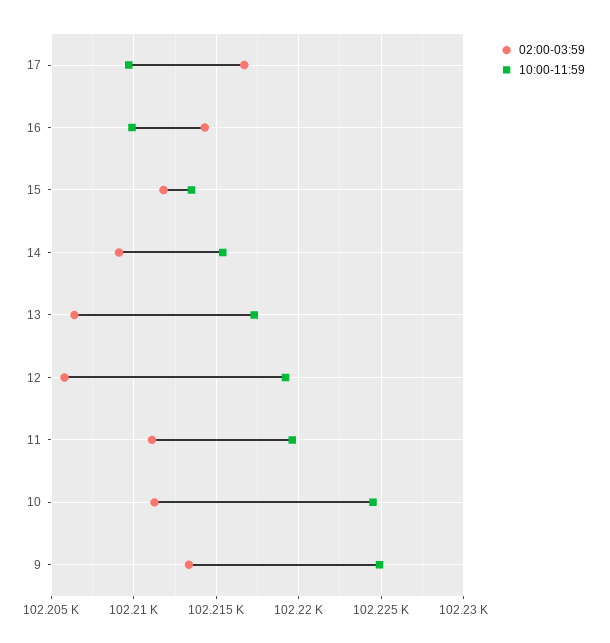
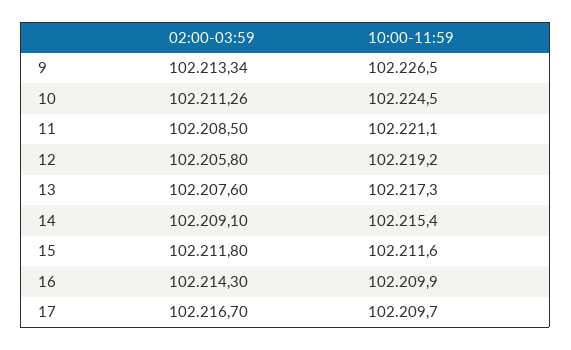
10:00-11:59, 15: 102213.5 -> 102211.6
02:00-03:59, 13: 102206.5 -> 102207.6
02:00-03:59, 11: 102211 -> 102208.5
10:00-11:59, 11: 102219.5 -> 102221.1
10:00-11:59, 9: 102225 -> 102226.5

